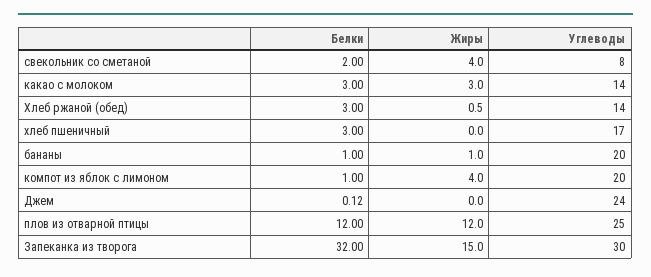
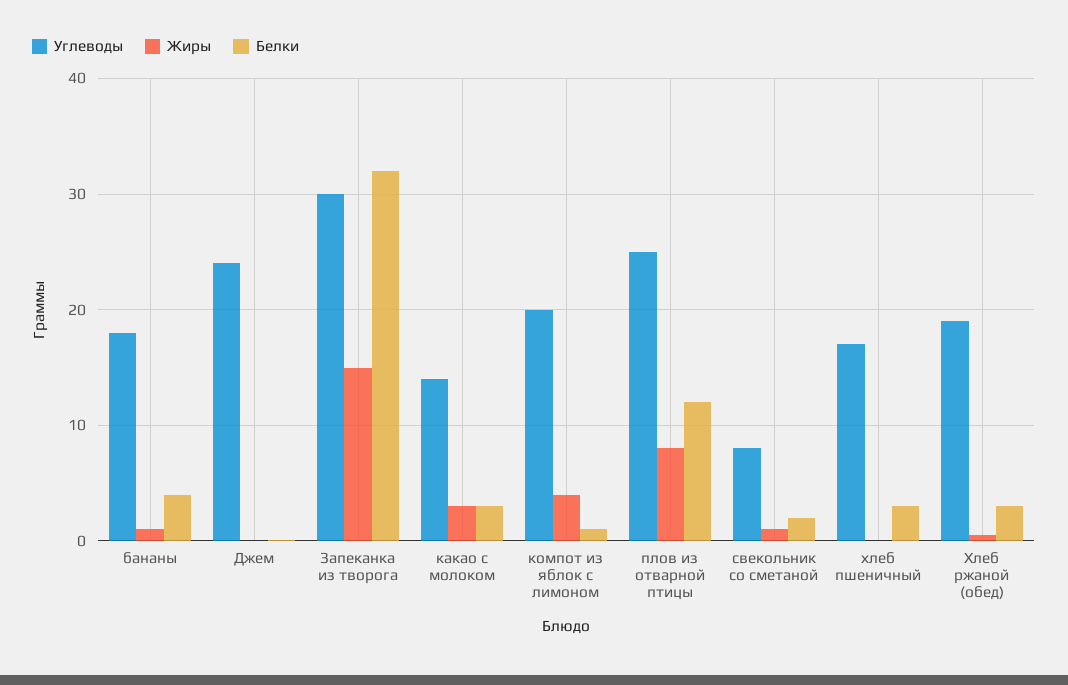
Жиры, свекольник со сметаной: 4 -> 1
Углеводы, Хлеб ржаной (обед): 14 -> 19
Белки, бананы: 1 -> 4
Углеводы, бананы: 20 -> 18
Жиры, плов из отварной птицы: 12 -> 8

